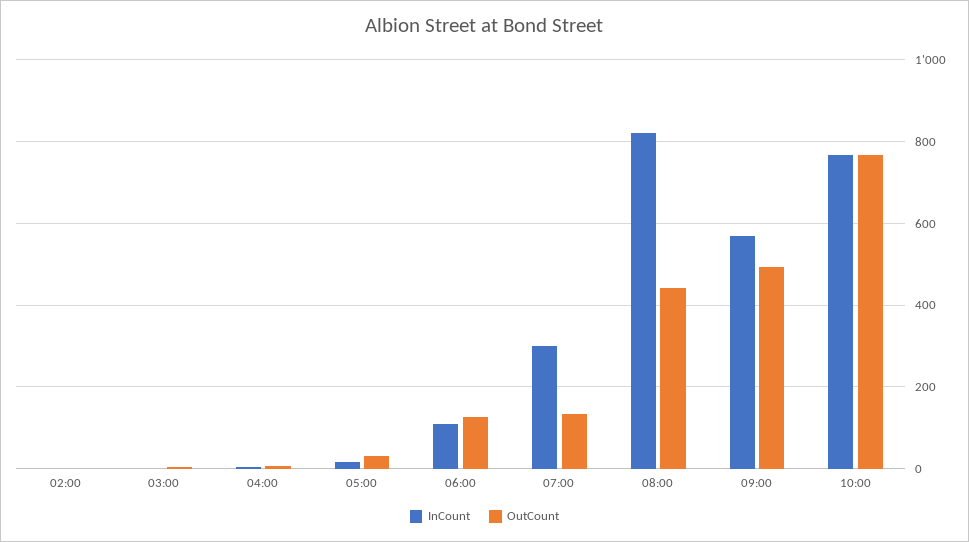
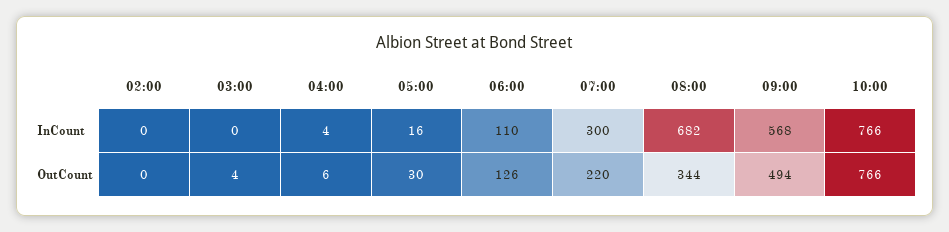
OutCount, 07:00: 140 -> 220
InCount, 08:00: 820 -> 682
OutCount, 08:00: 440 -> 344

